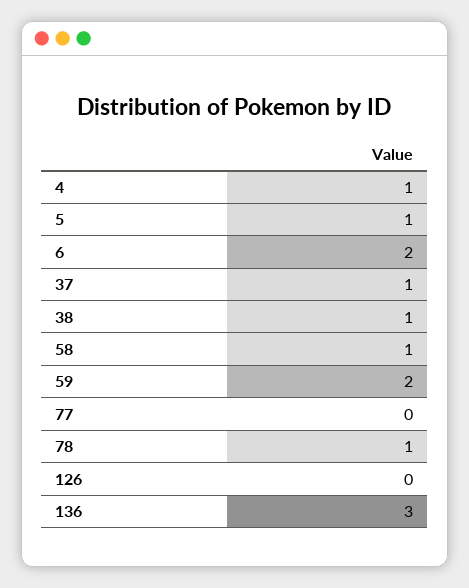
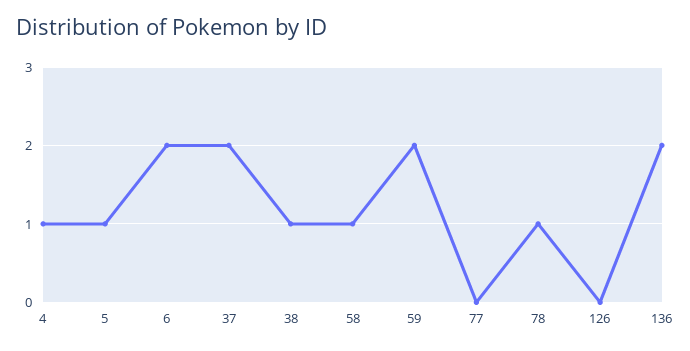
37: 1 -> 2
136: 3 -> 2

